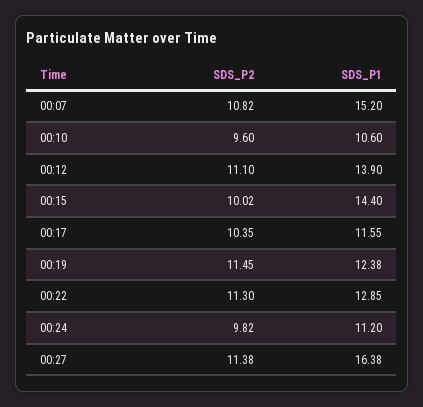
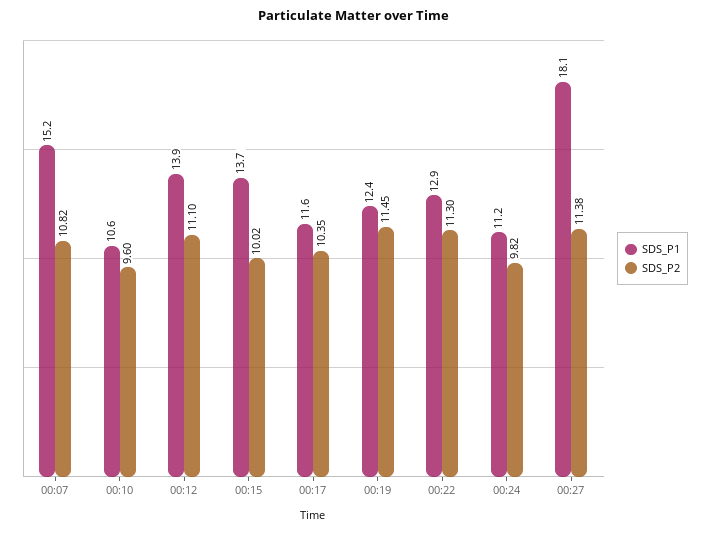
SDS_P1, 00:15: 14.4 -> 13.7
SDS_P1, 00:27: 16.38 -> 18.1

